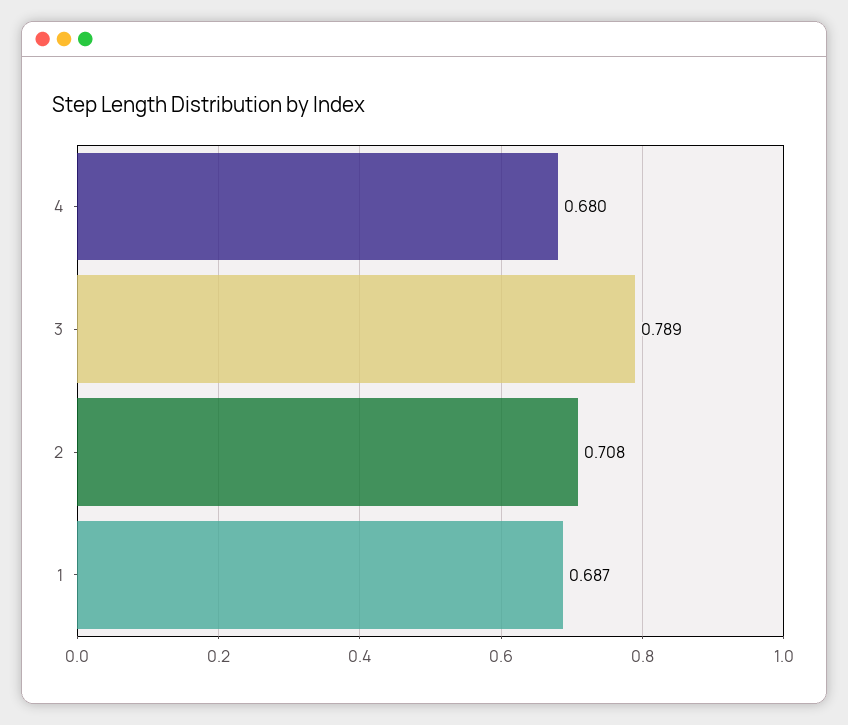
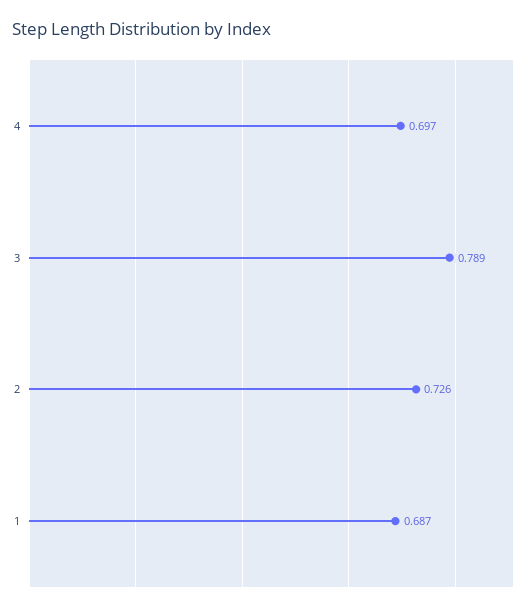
4: 0.68 -> 0.697
2: 0.708 -> 0.726

